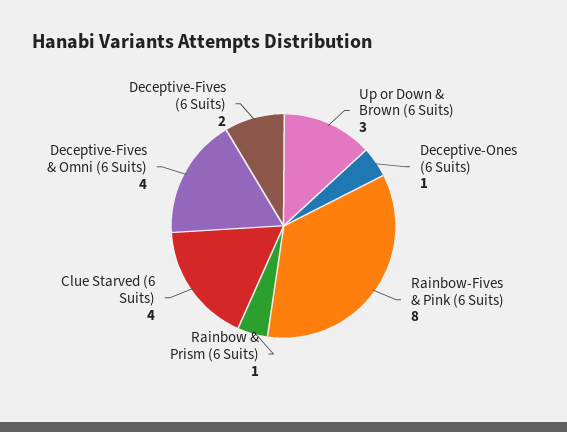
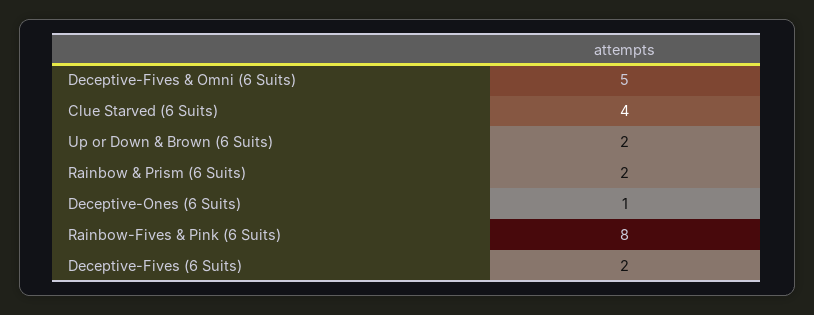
Up or Down & Brown (6 Suits): 3 -> 2
Rainbow & Prism (6 Suits): 1 -> 2
Deceptive-Fives & Omni (6 Suits): 4 -> 5

